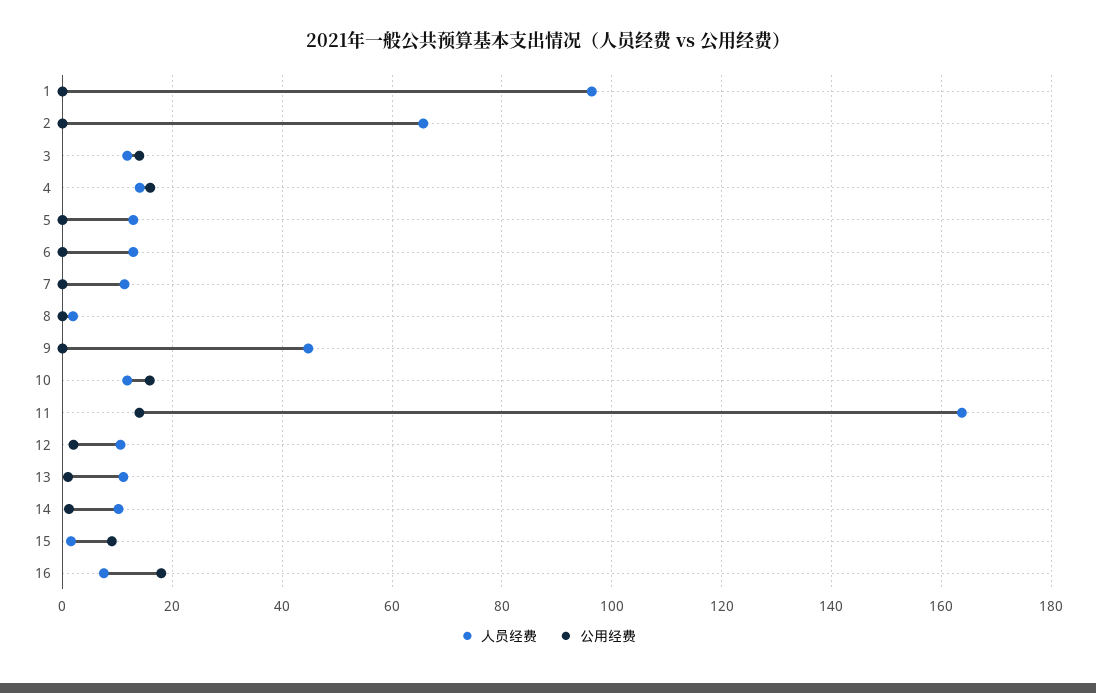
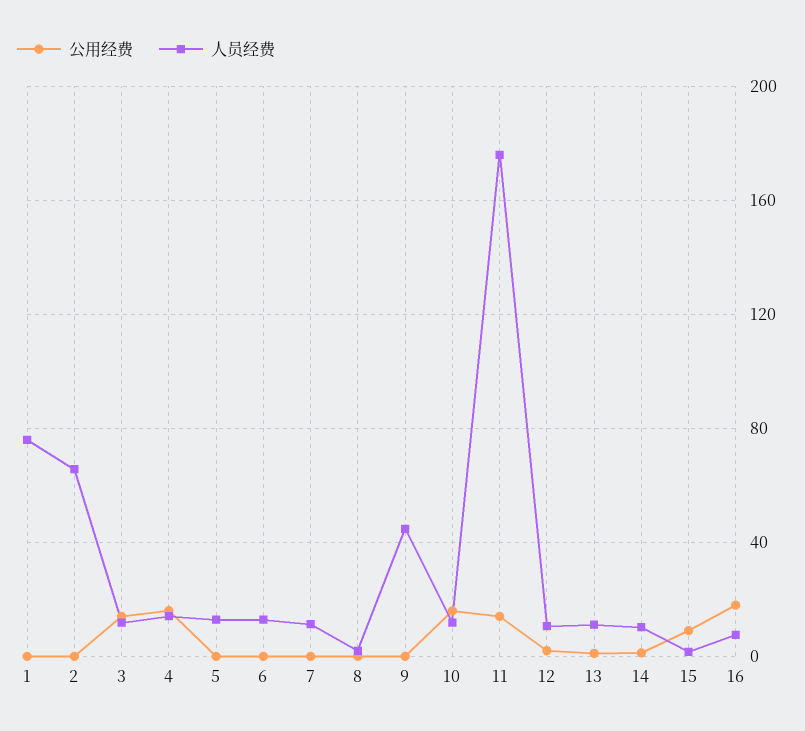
人员经费, 1: 96 -> 75
人员经费, 11: 164 -> 175

